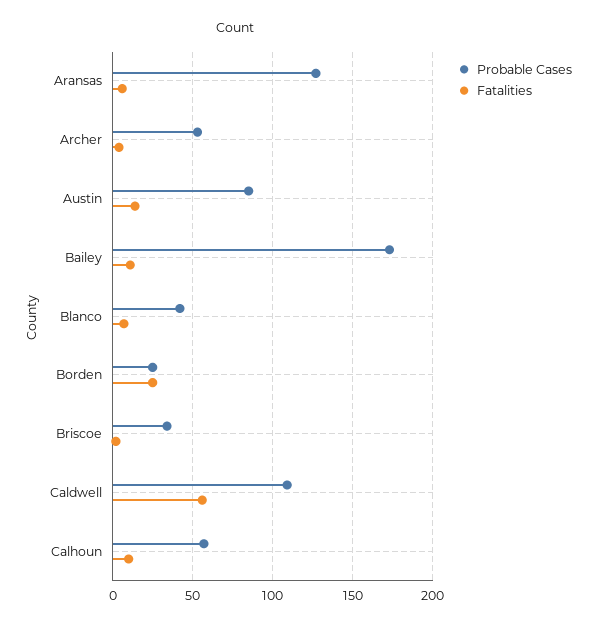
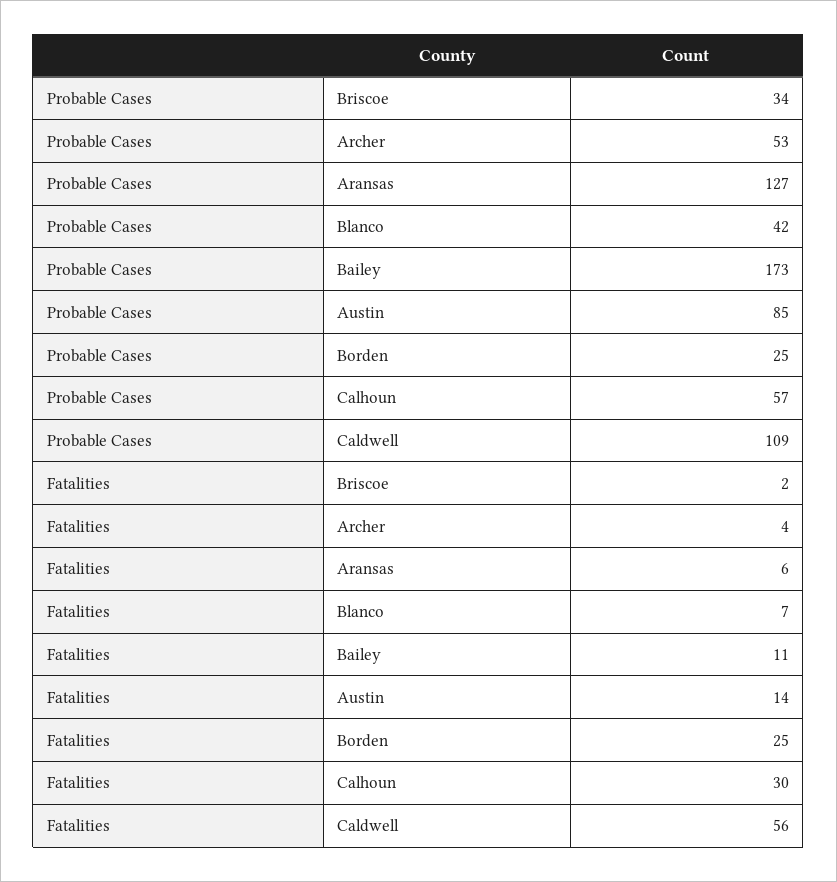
Fatalities, Calhoun: 10 -> 30

